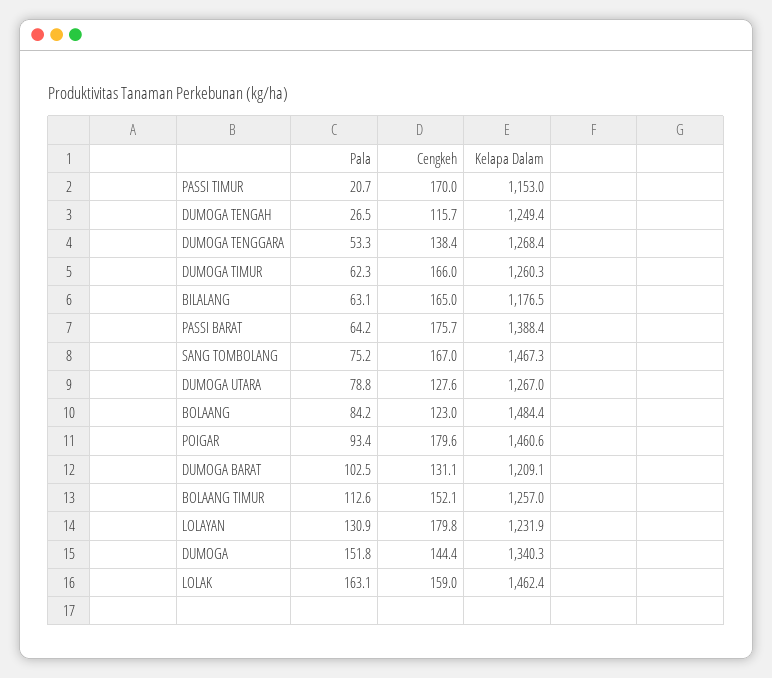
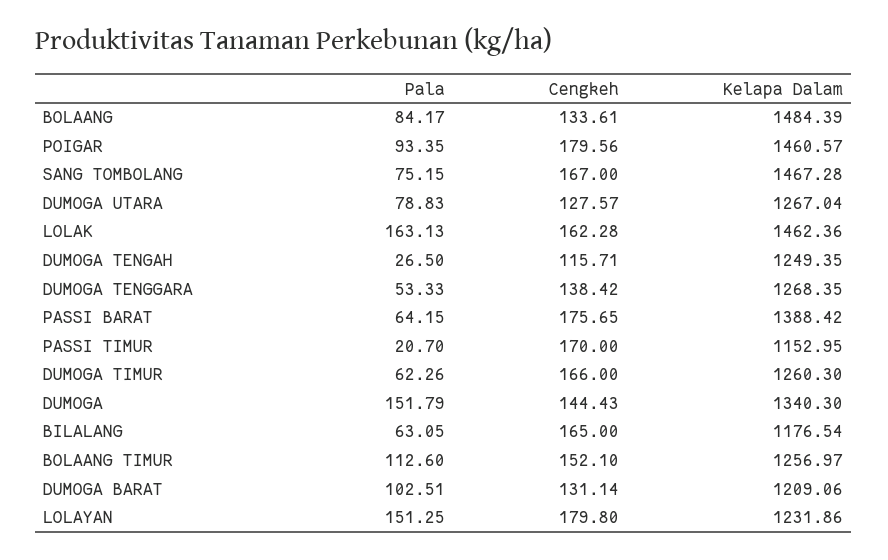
Cengkeh, BOLAANG: 123 -> 133.61
Pala, LOLAYAN: 130.9 -> 151.25
Cengkeh, LOLAK: 159 -> 162.28

